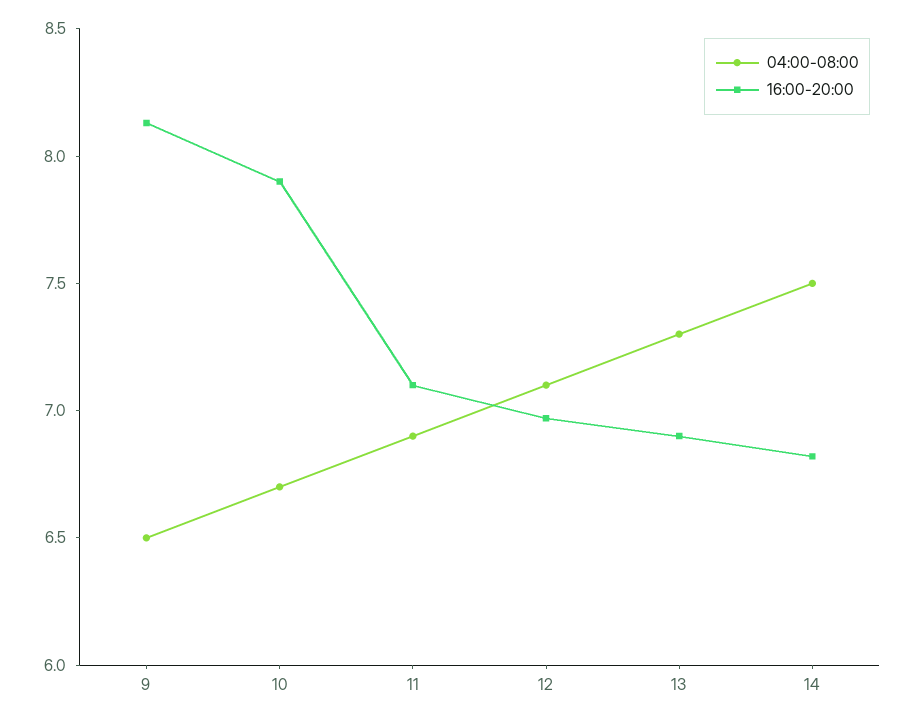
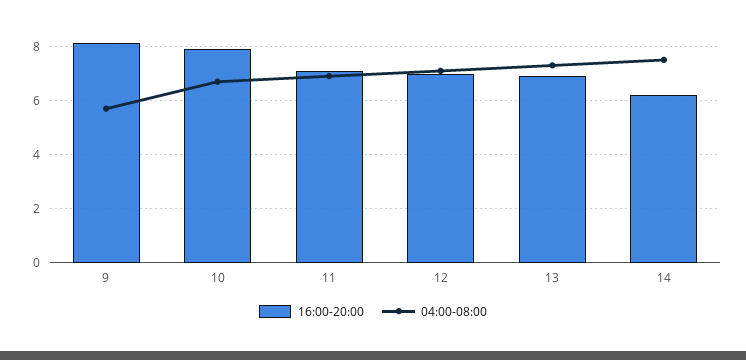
04:00-08:00, 9: 6.5 -> 5.75
16:00-20:00, 14: 6.8 -> 6.25

